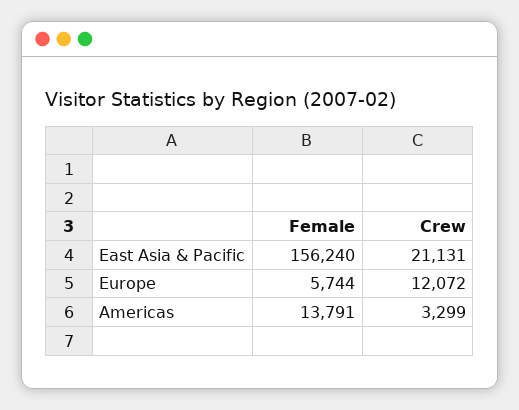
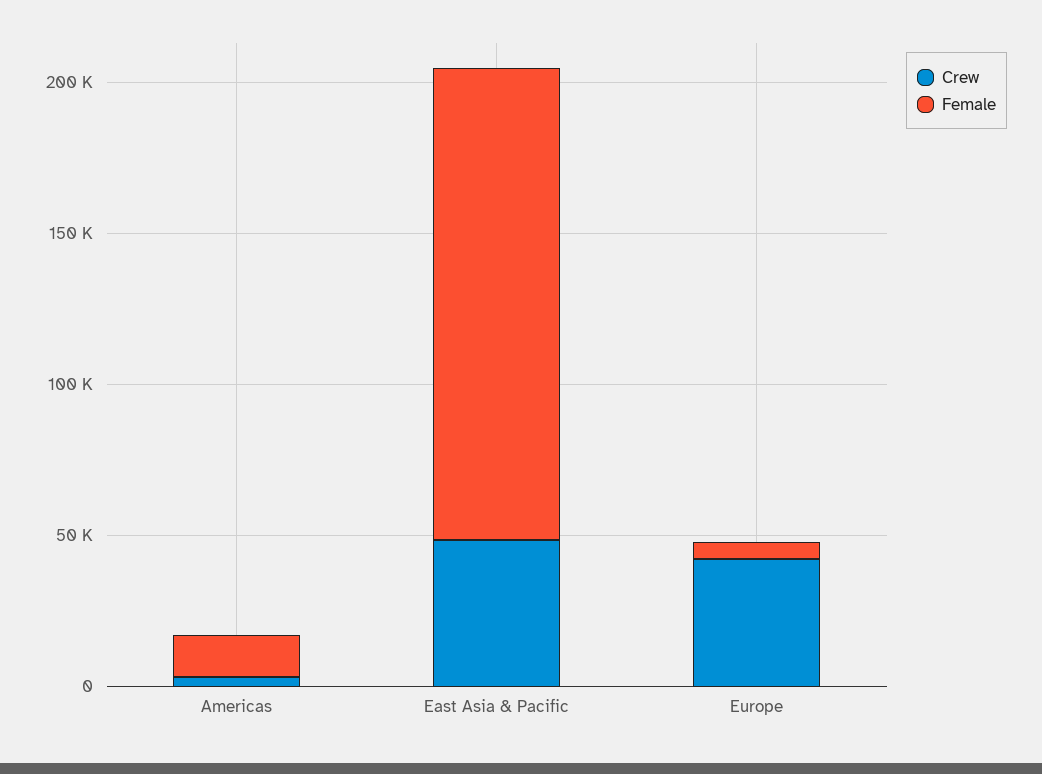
Crew, East Asia & Pacific: 21131 -> 50000
Crew, Europe: 12072 -> 40000

